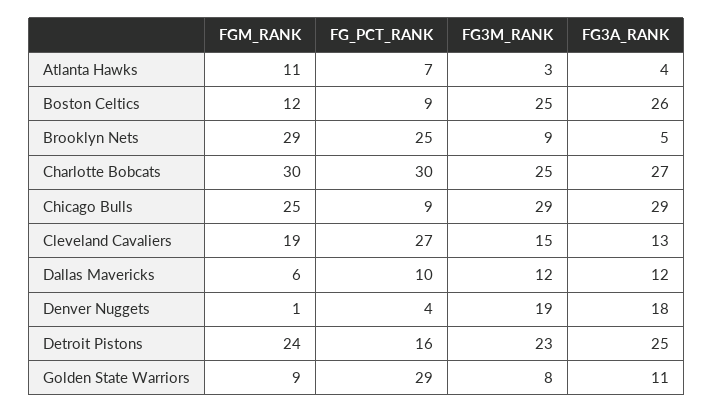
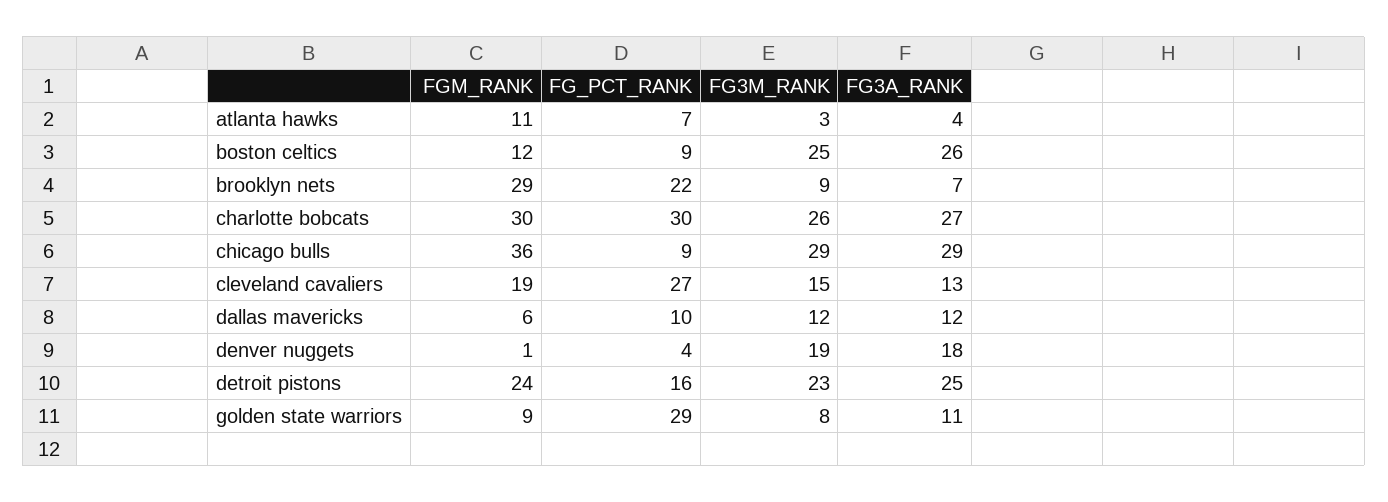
FG_PCT_RANK, Brooklyn Nets: 25 -> 22
FG3A_RANK, Brooklyn Nets: 5 -> 7
FG3M_RANK, Charlotte Bobcats: 25 -> 26
FGM_RANK, Chicago Bulls: 25 -> 36

